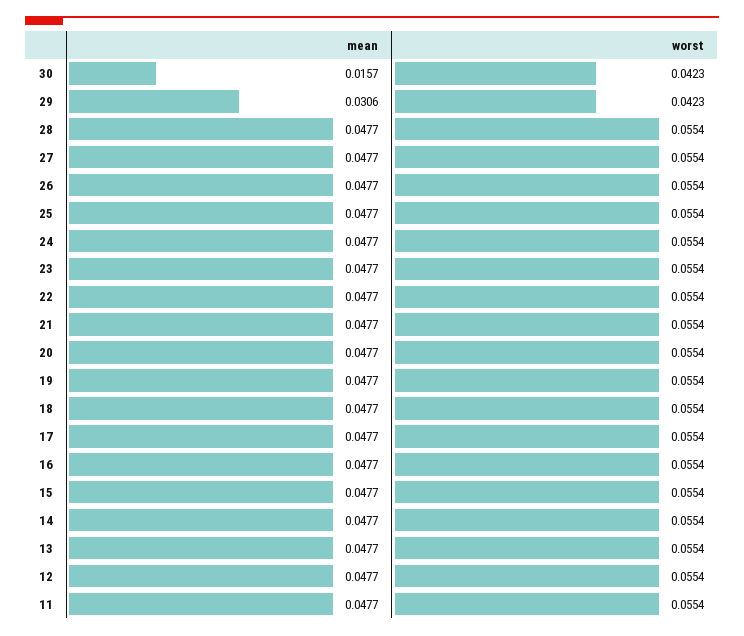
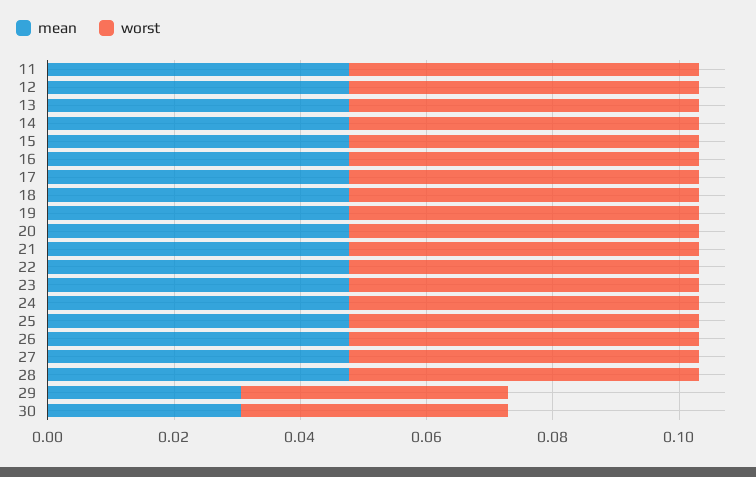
mean, 30: 0.0157 -> 0.03

